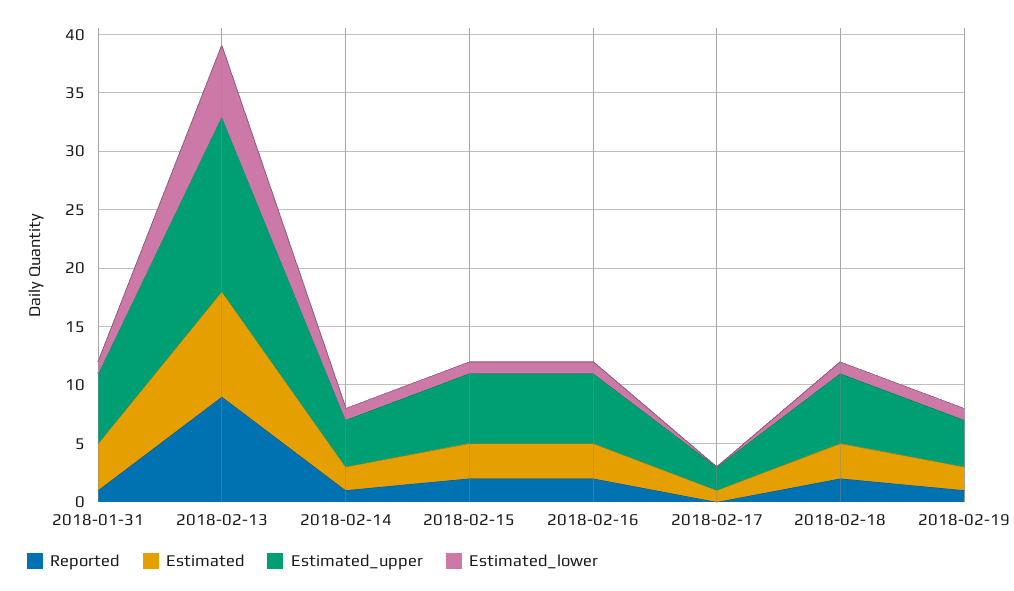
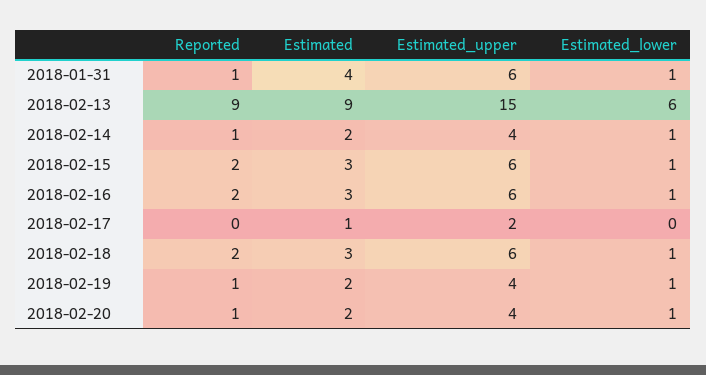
Reported, 2018-02-20: none -> 1
Estimated, 2018-02-20: none -> 2
Estimated_upper, 2018-02-20: none -> 4
Estimated_lower, 2018-02-20: none -> 1

